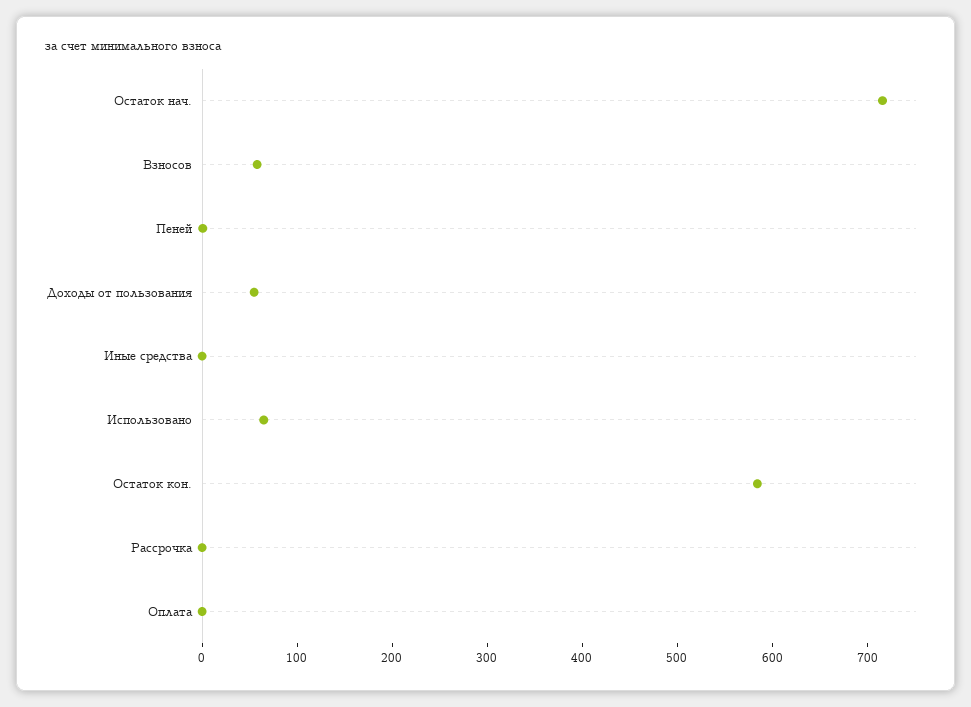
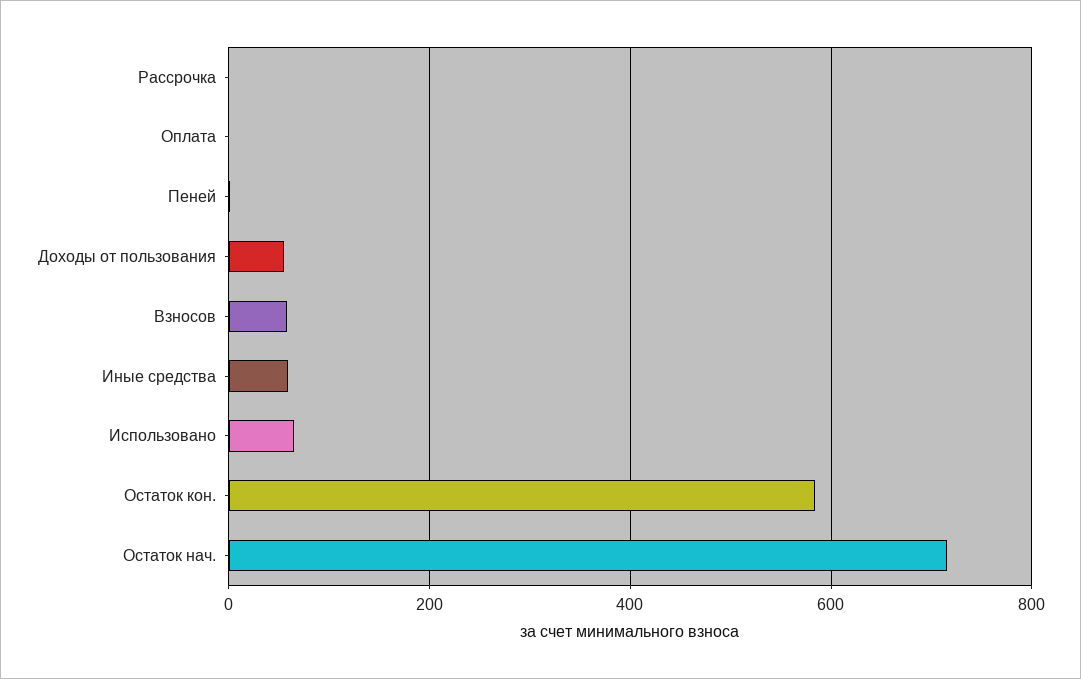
Иные средства: 0 -> 60

